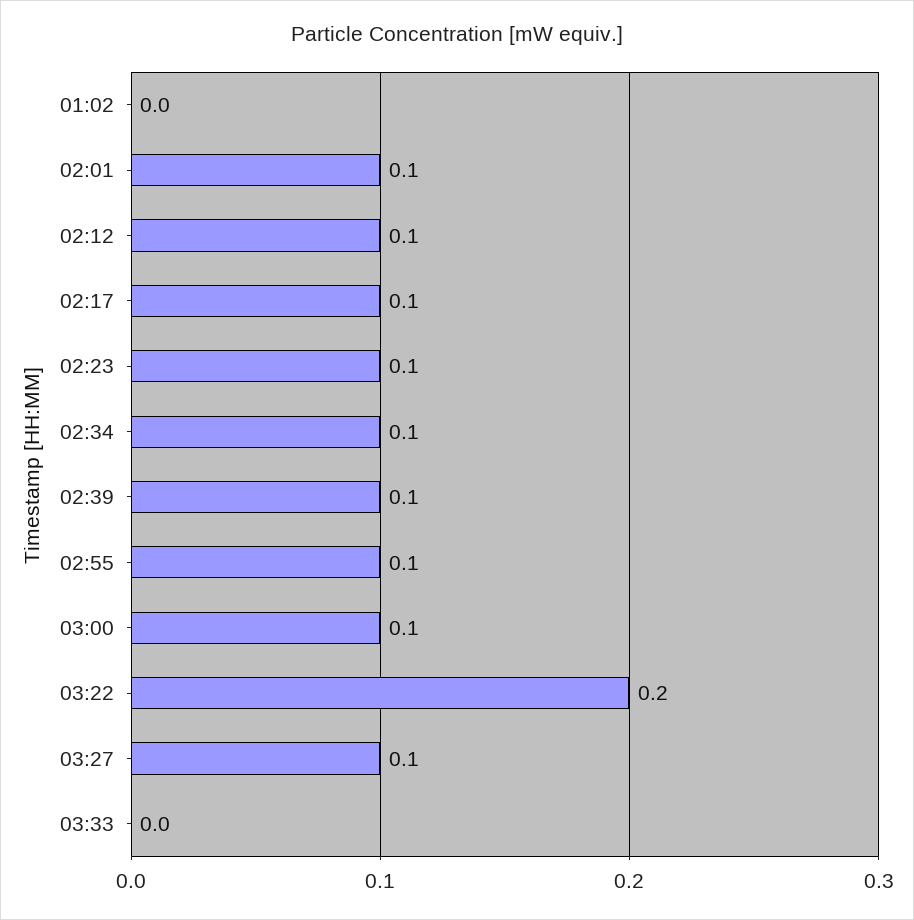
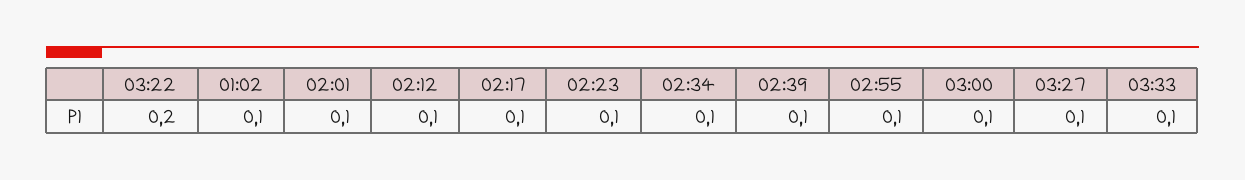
01:02: 0 -> 0.1
03:33: 0 -> 0.1

